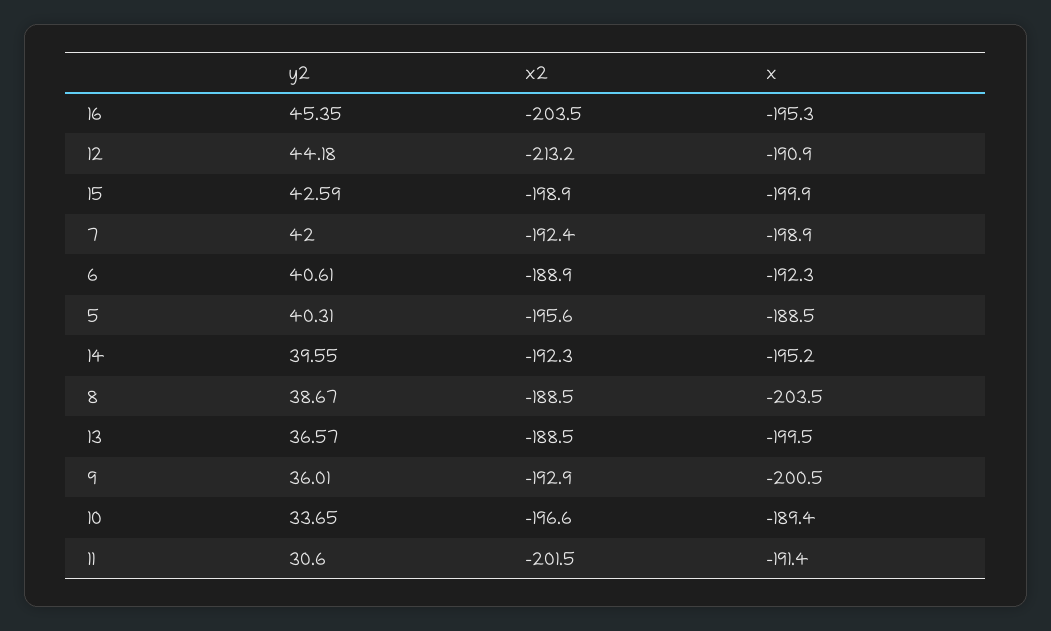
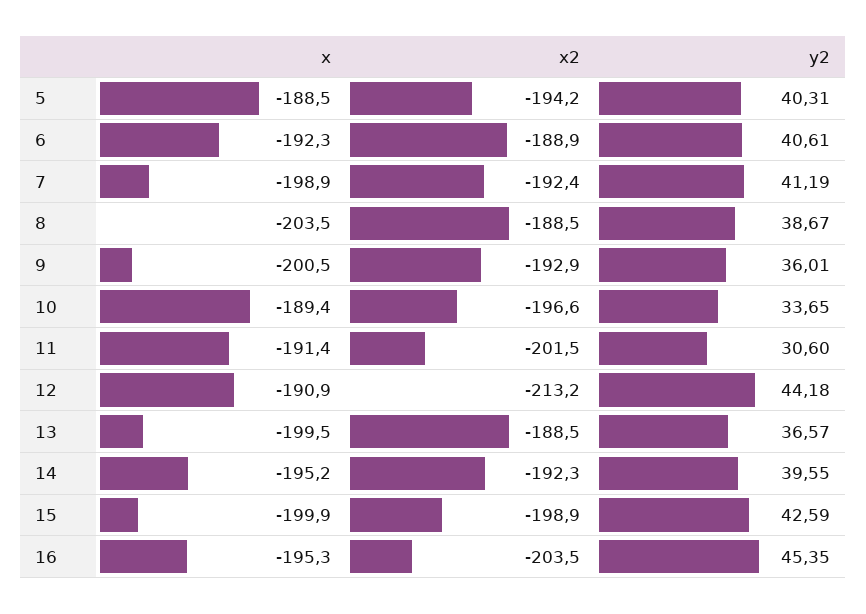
y2, 7: 42 -> 41.19
x2, 5: -195.6 -> -194.2

